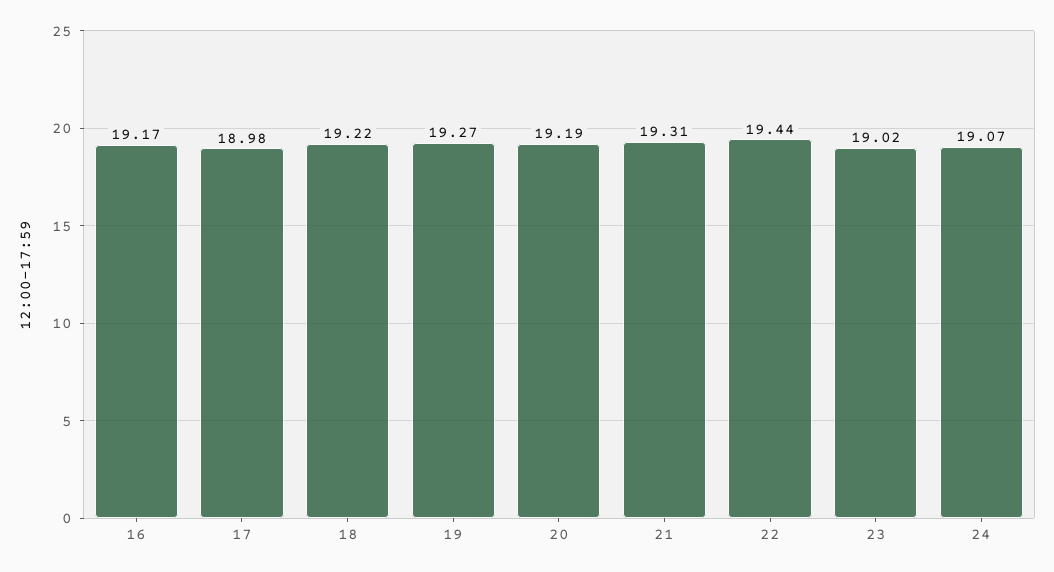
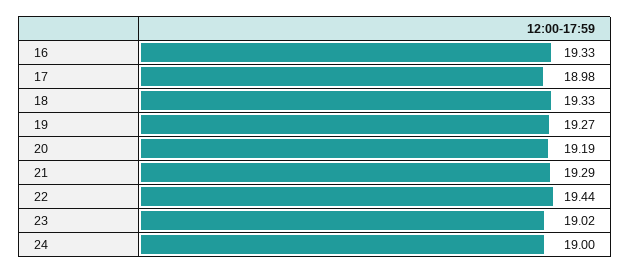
16: 19.17 -> 19.33
18: 19.22 -> 19.33
21: 19.31 -> 19.29
24: 19.07 -> 19

